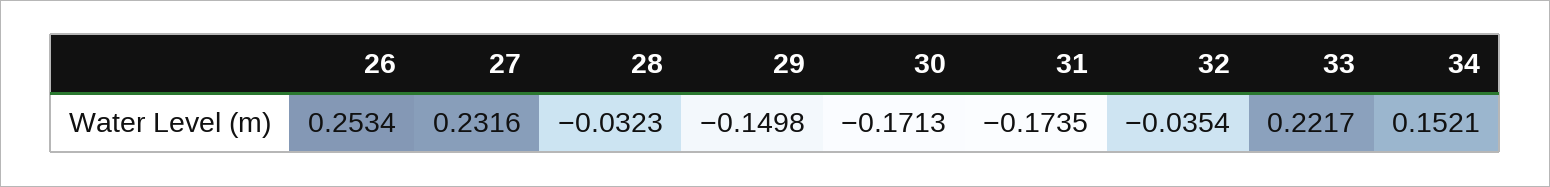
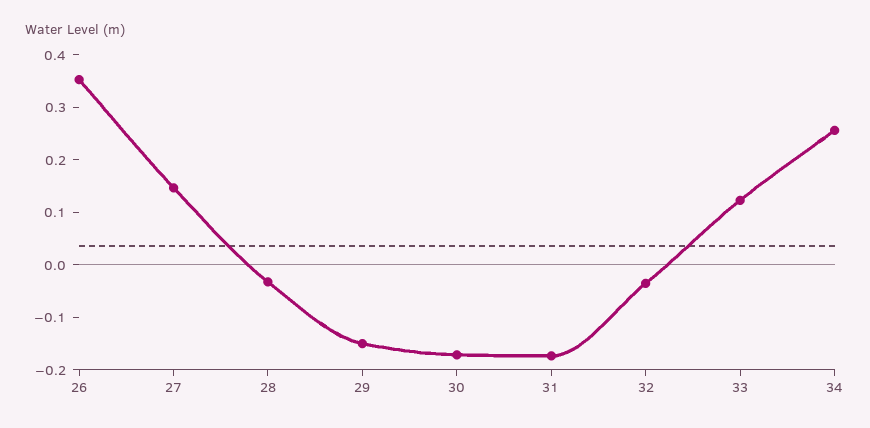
26: 0.2534 -> 0.36
27: 0.2316 -> 0.14
33: 0.2217 -> 0.12
34: 0.1521 -> 0.26

